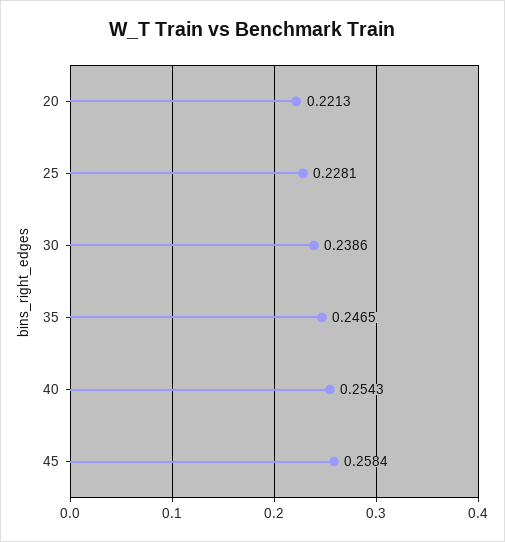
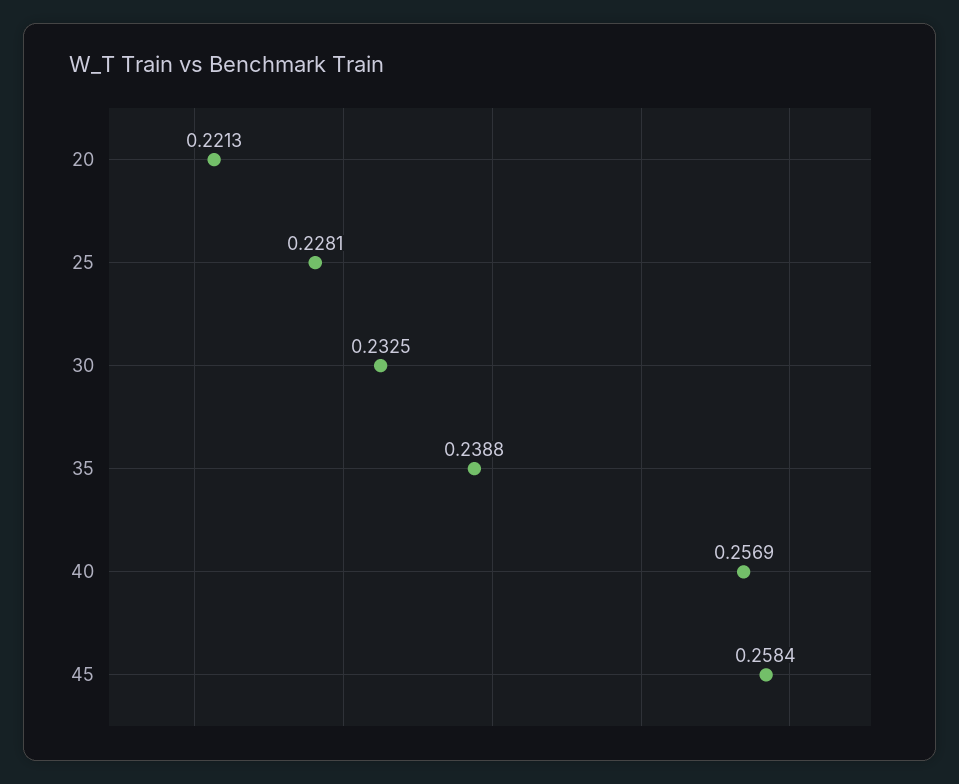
30: 0.2386 -> 0.2325
35: 0.2465 -> 0.2388
40: 0.2543 -> 0.2569

